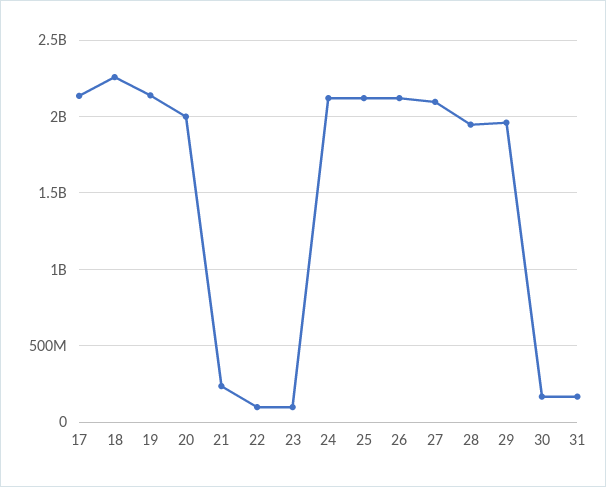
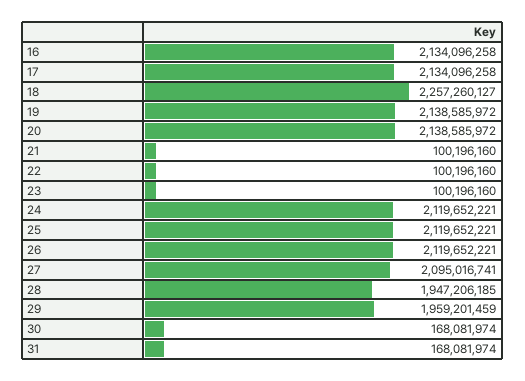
20: 2000000000 -> 2138585972
21: 250000000 -> 100196160
16: none -> 2134096258

